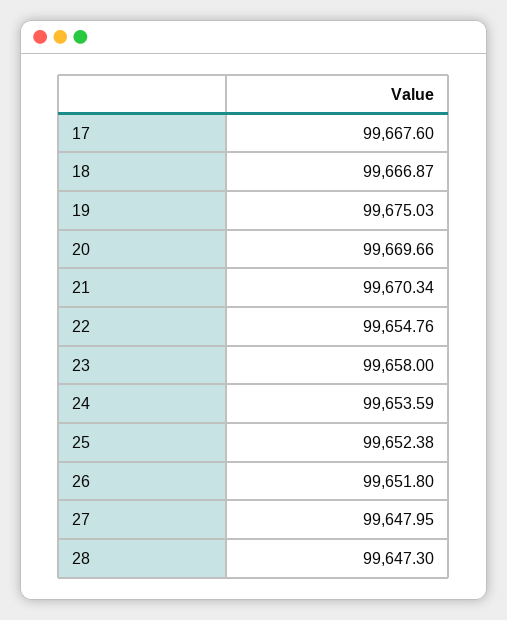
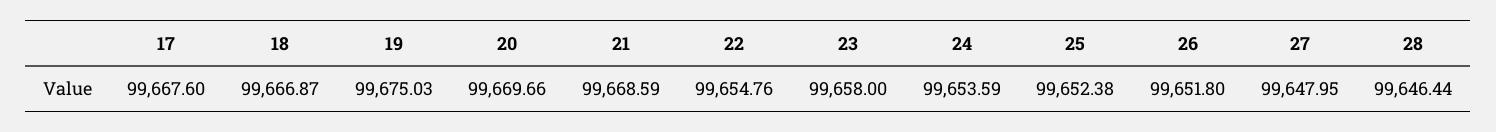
21: 99670.34 -> 99668.59
28: 99647.3 -> 99646.44

